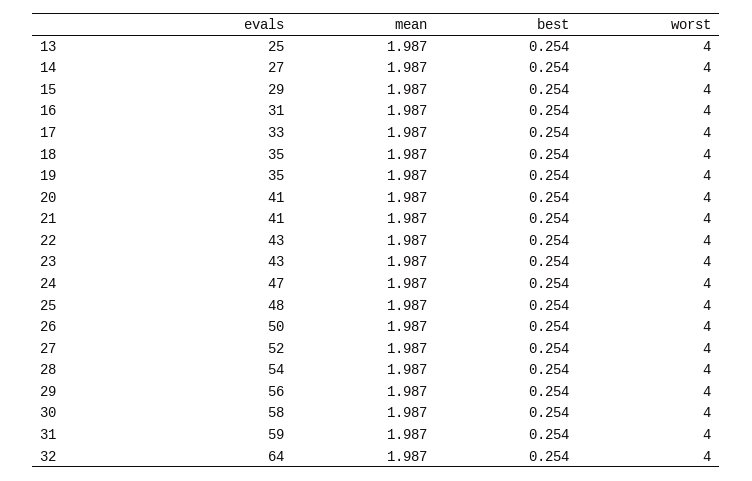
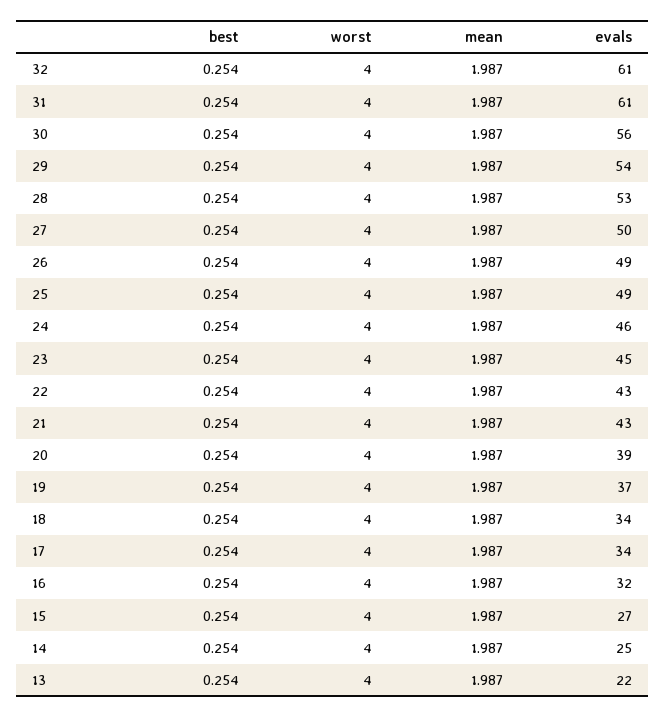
evals, 13: 25 -> 22
evals, 14: 27 -> 25
evals, 15: 29 -> 27
evals, 16: 31 -> 32
evals, 17: 33 -> 34
evals, 18: 35 -> 34
evals, 19: 35 -> 37
evals, 20: 41 -> 39
evals, 21: 41 -> 43
evals, 23: 43 -> 45
evals, 24: 47 -> 46
evals, 25: 48 -> 49
evals, 26: 50 -> 49
evals, 27: 52 -> 50
evals, 28: 54 -> 53
evals, 29: 56 -> 54
evals, 30: 58 -> 56
evals, 31: 59 -> 61
evals, 32: 64 -> 61

